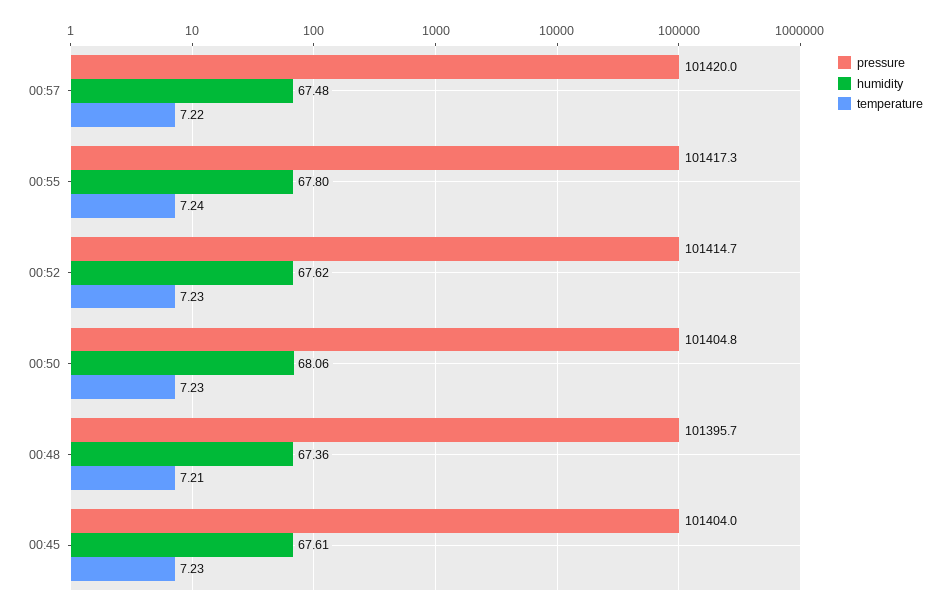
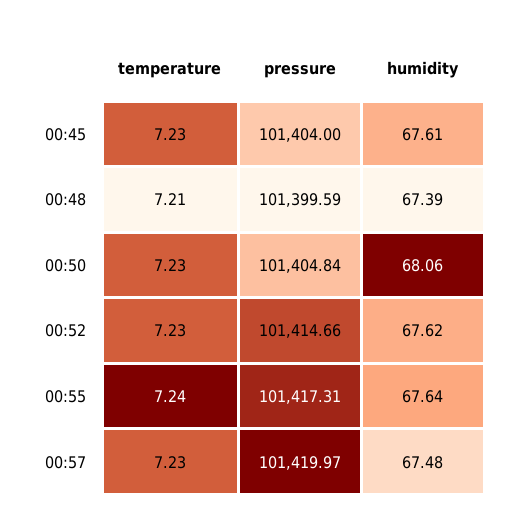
temperature, 00:57: 7.22 -> 7.23
humidity, 00:55: 67.8 -> 67.64
pressure, 00:48: 101395.7 -> 101399.59
humidity, 00:48: 67.36 -> 67.39

